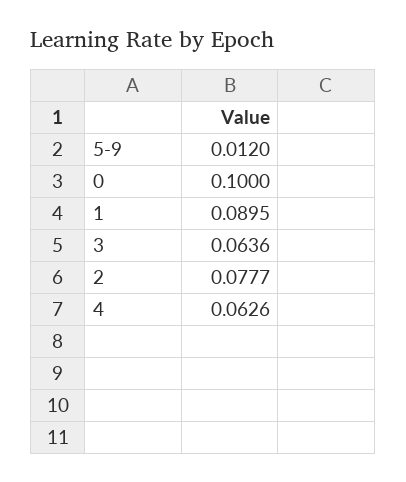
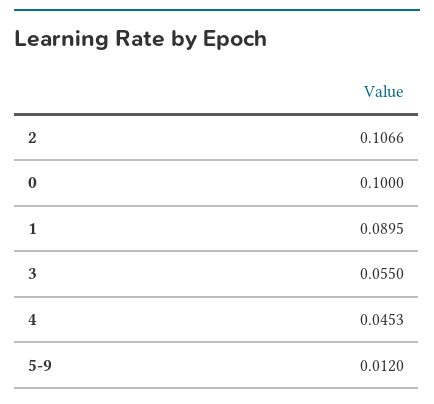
3: 0.0636 -> 0.055
2: 0.0777 -> 0.1066
4: 0.0626 -> 0.0453

